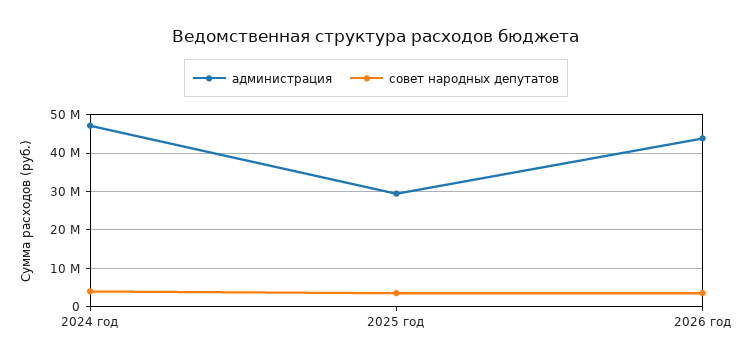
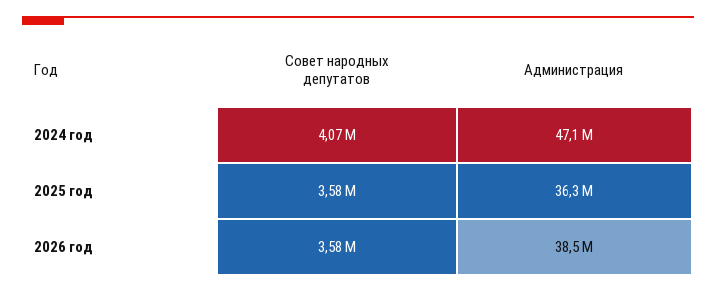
администрация, 2025 год: 30000000 -> 36300000
администрация, 2026 год: 44000000 -> 38500000

